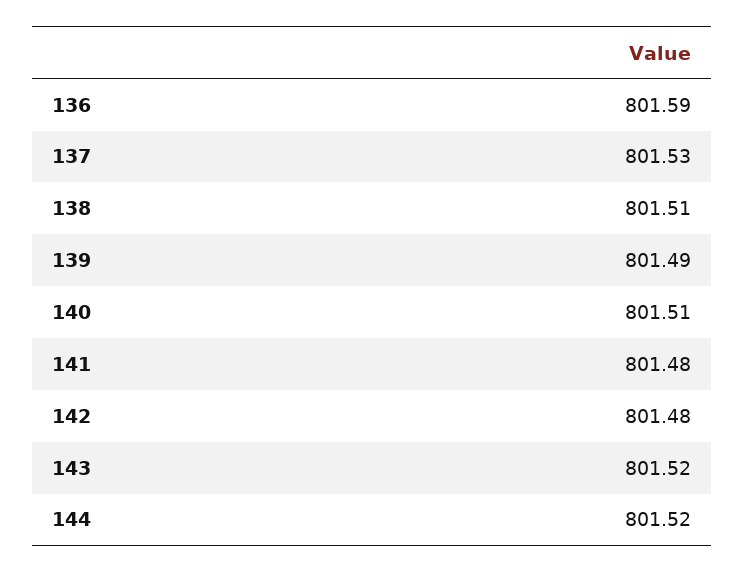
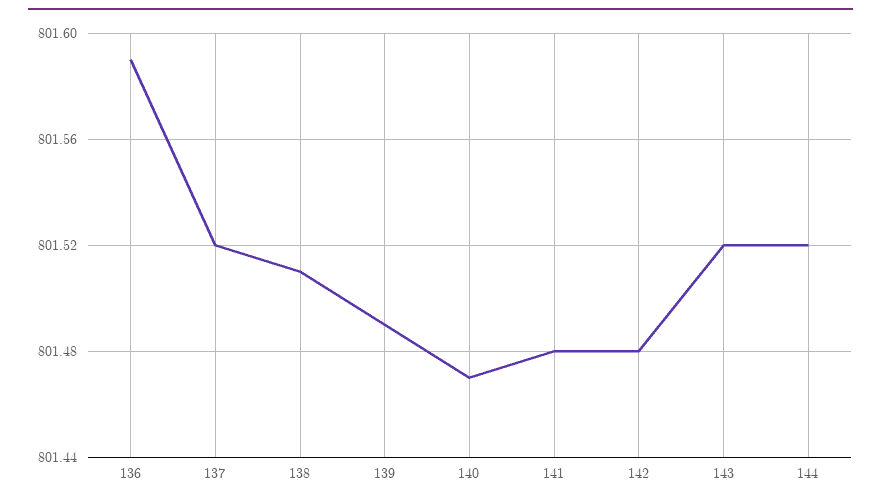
137: 801.53 -> 801.52
140: 801.51 -> 801.47

